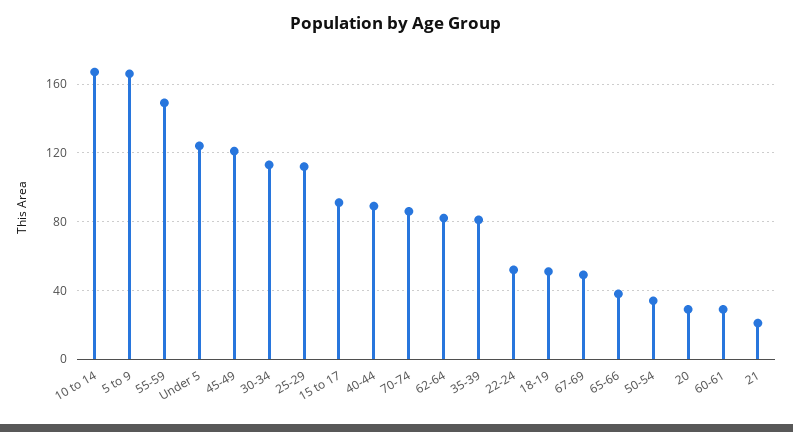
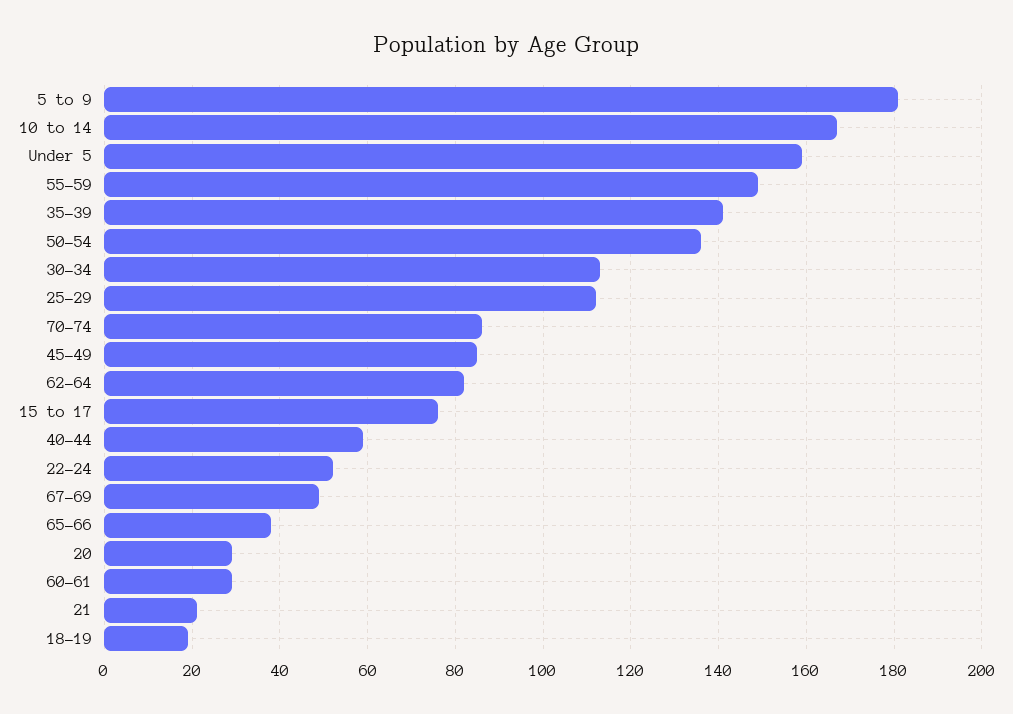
5 to 9: 165 -> 180
Under 5: 125 -> 160
45-49: 120 -> 85
15 to 17: 90 -> 75
40-44: 90 -> 60
35-39: 80 -> 140
18-19: 50 -> 20
50-54: 35 -> 135

